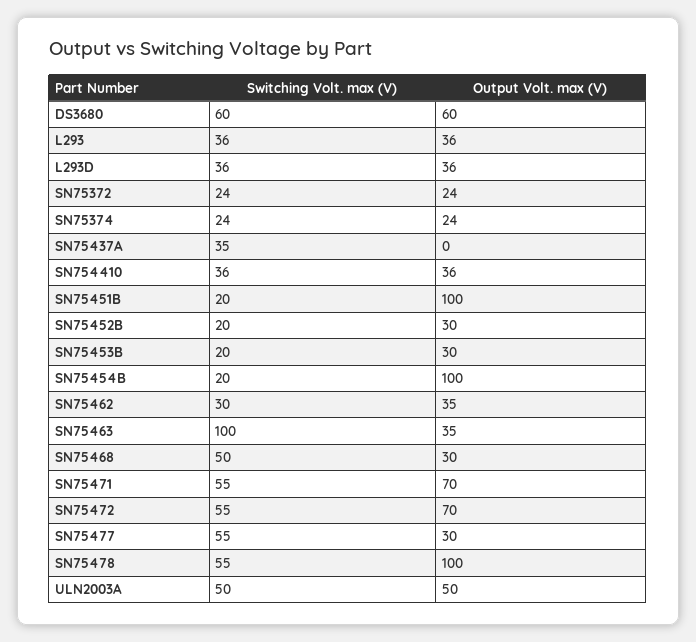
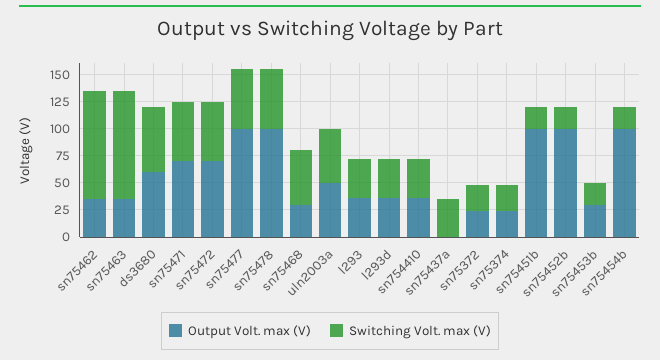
Output Volt. max (V), SN75452B: 30 -> 100
Switching Volt. max (V), SN75462: 30 -> 100
Output Volt. max (V), SN75477: 30 -> 100

